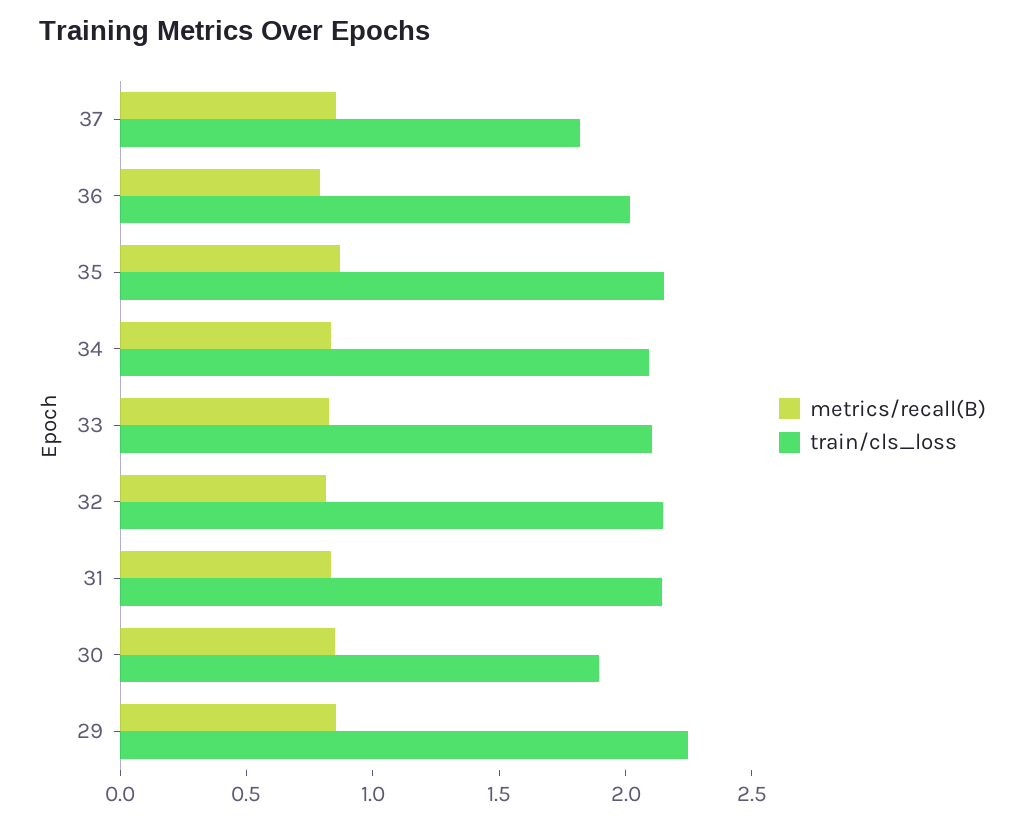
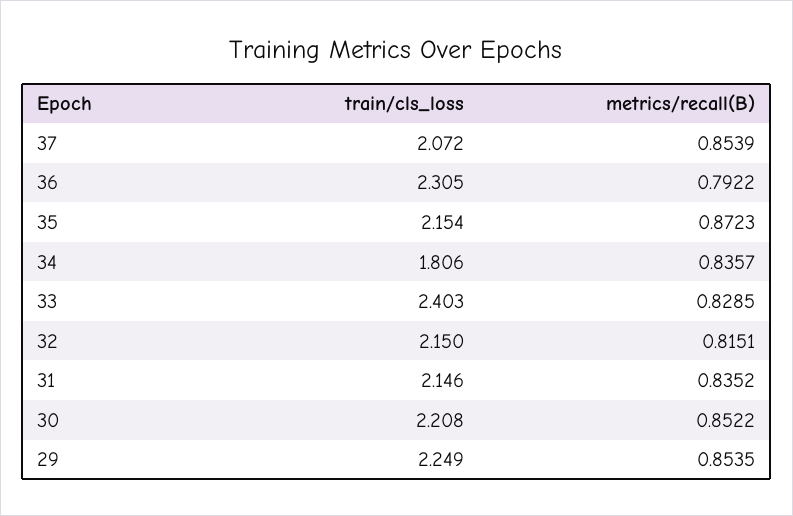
train/cls_loss, 37: 1.8 -> 2.072
train/cls_loss, 36: 2 -> 2.305
train/cls_loss, 34: 2.1 -> 1.806
train/cls_loss, 33: 2.1 -> 2.403
train/cls_loss, 30: 1.9 -> 2.208

